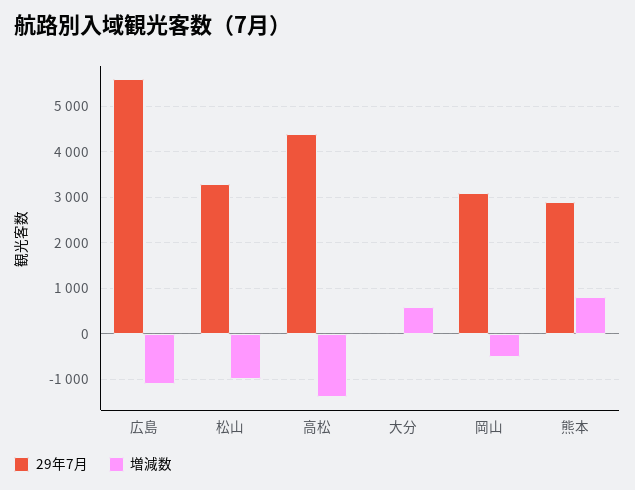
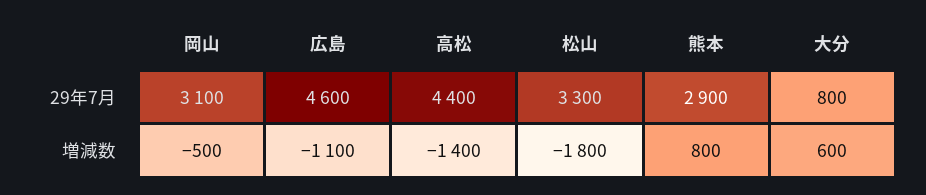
29年7月, 広島: 5600 -> 4600
増減数, 松山: -1000 -> -1800
29年7月, 大分: 0 -> 800

